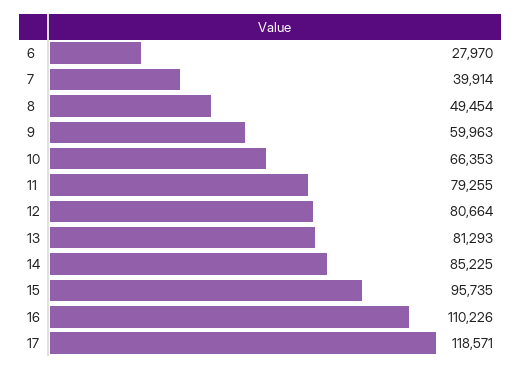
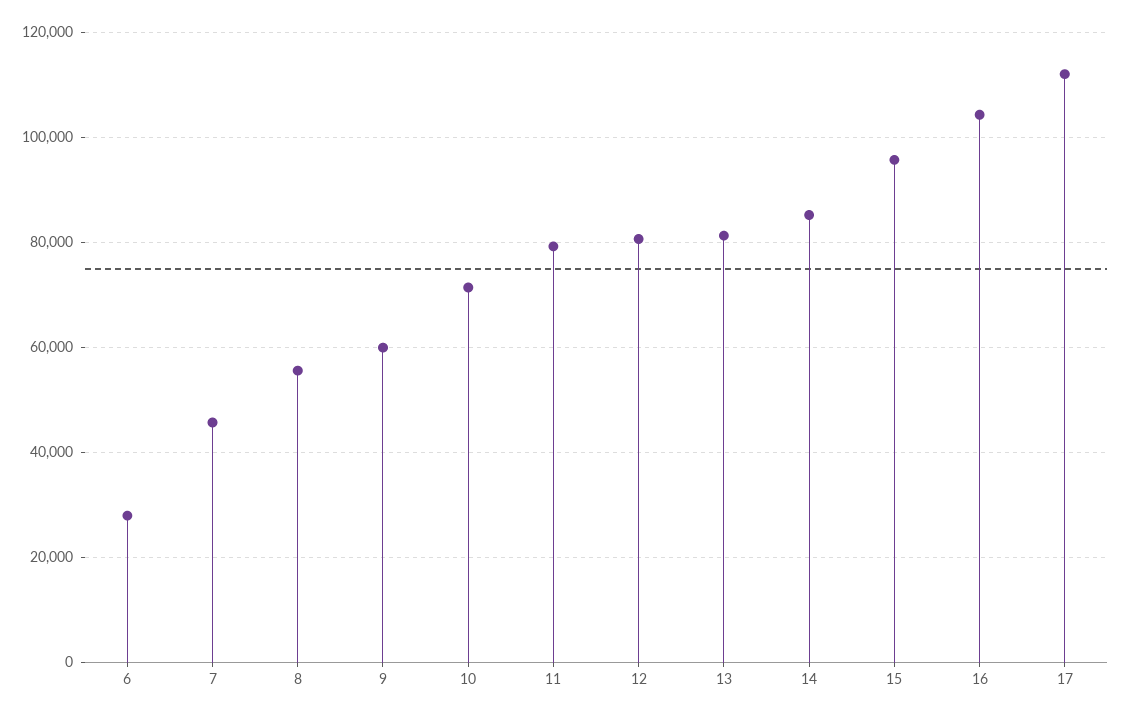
7: 39914 -> 46000
8: 49454 -> 56000
10: 66353 -> 72000
16: 110226 -> 104000
17: 118571 -> 112000

